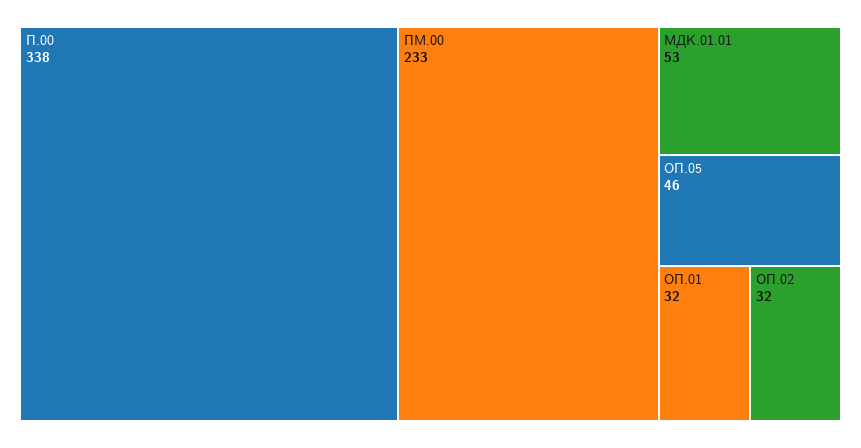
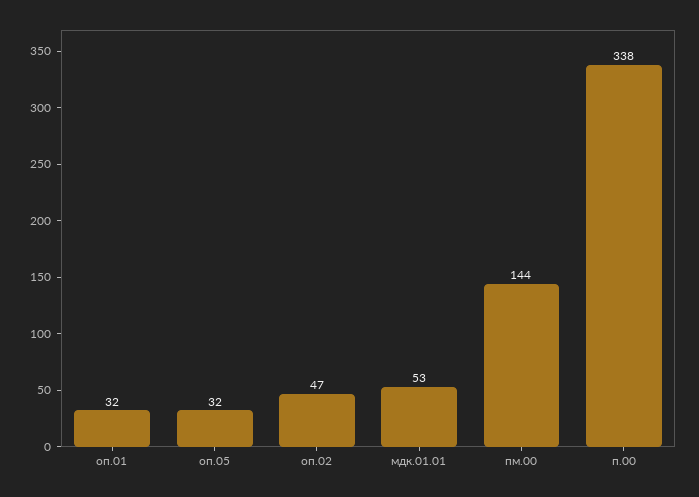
ПМ.00: 233 -> 144
ОП.05: 46 -> 32
ОП.02: 32 -> 47

